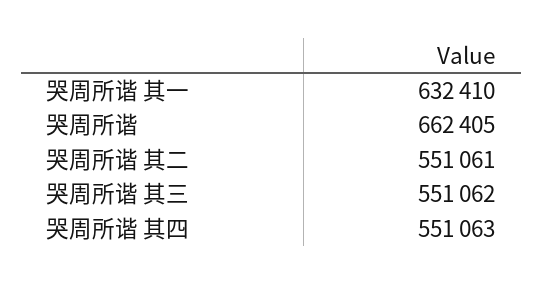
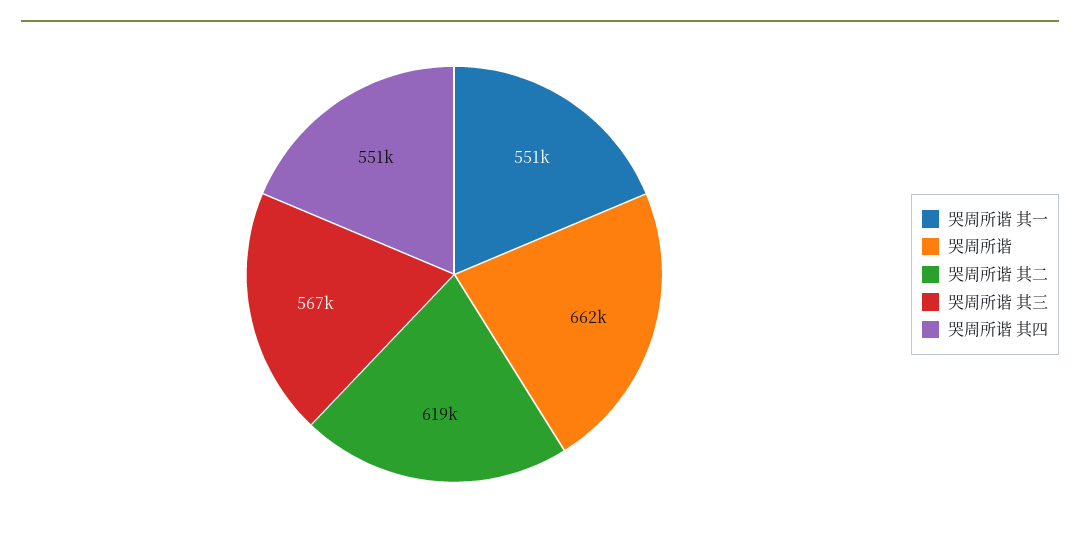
哭周所谐 其一: 632410 -> 551000
哭周所谐 其二: 551061 -> 619000
哭周所谐 其三: 551062 -> 567000

